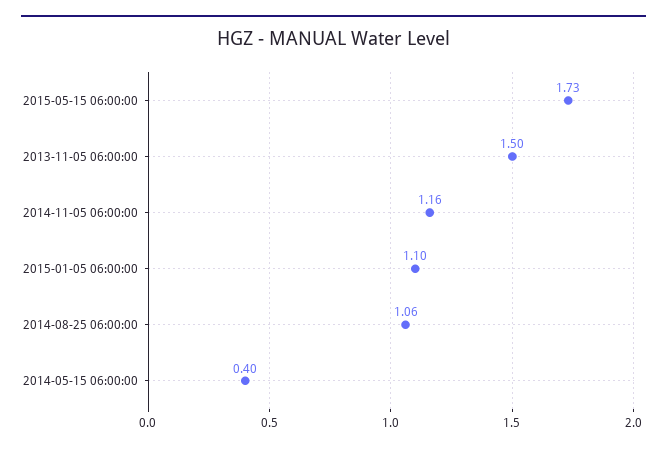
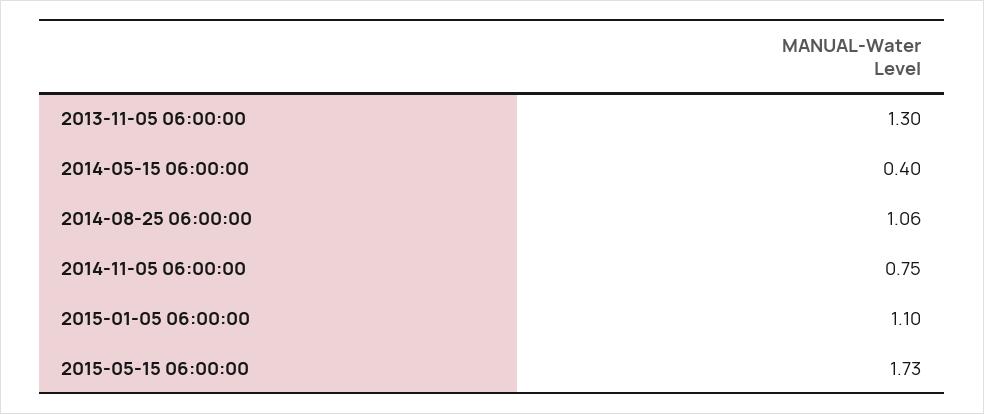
2013-11-05 06:00:00: 1.5 -> 1.3
2014-11-05 06:00:00: 1.16 -> 0.75

